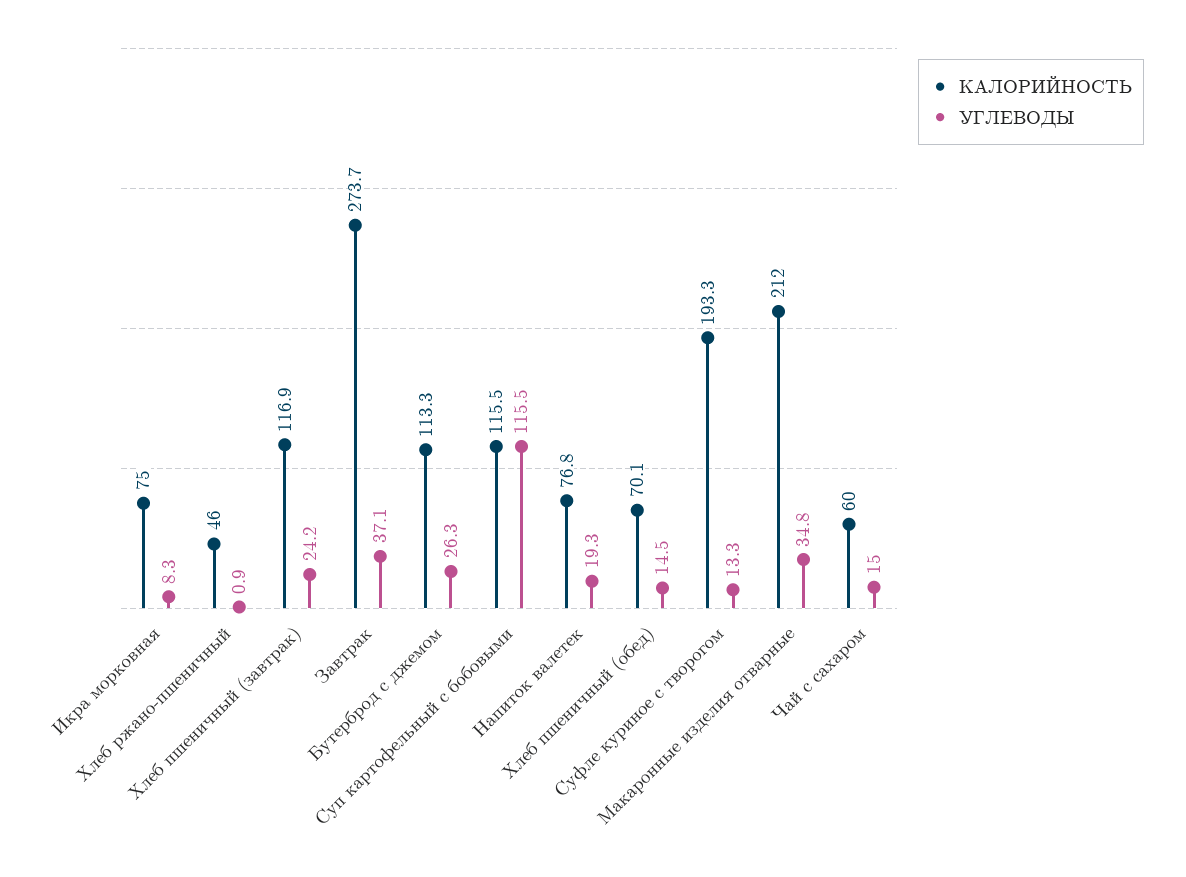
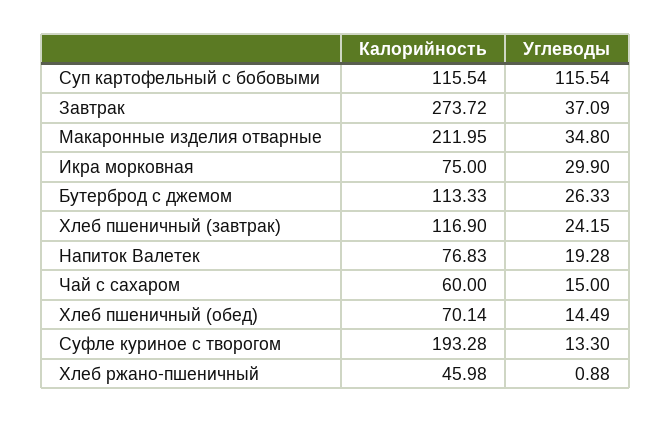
УГЛЕВОДЫ, Икра морковная: 8.3 -> 29.9

